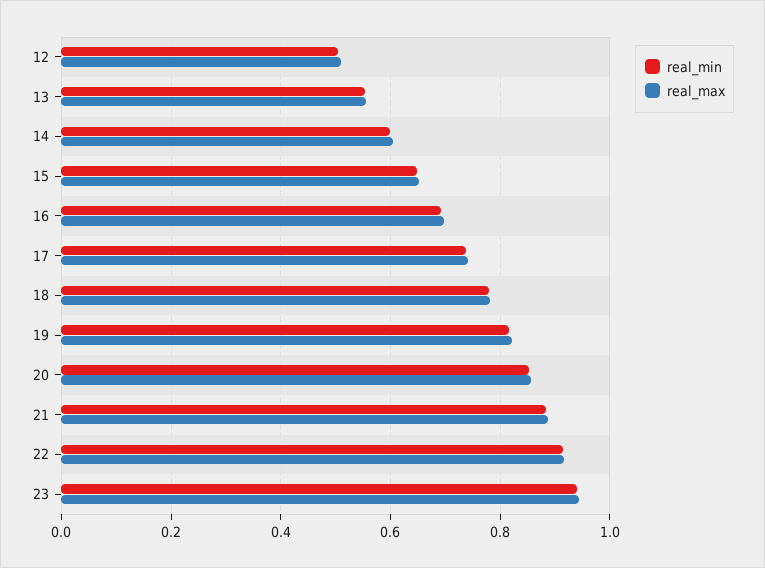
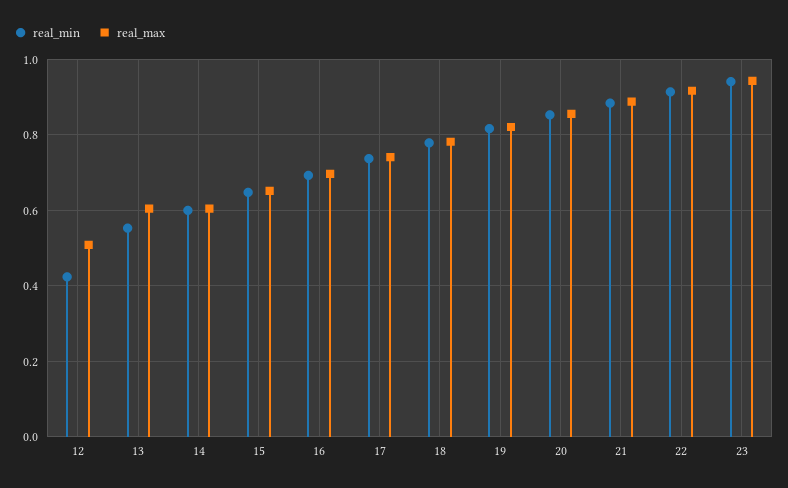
real_min, 12: 0.5 -> 0.42
real_max, 13: 0.56 -> 0.6

